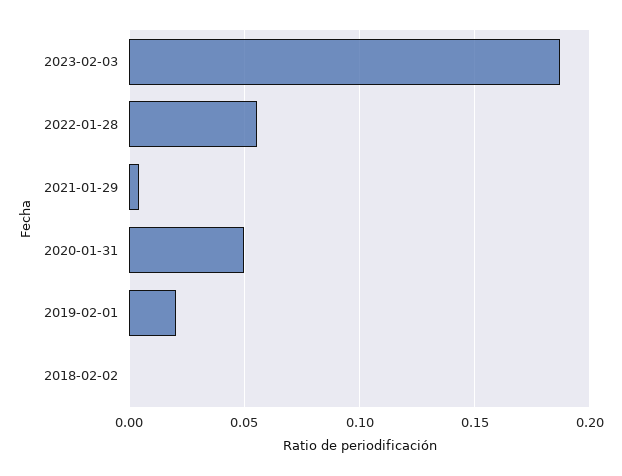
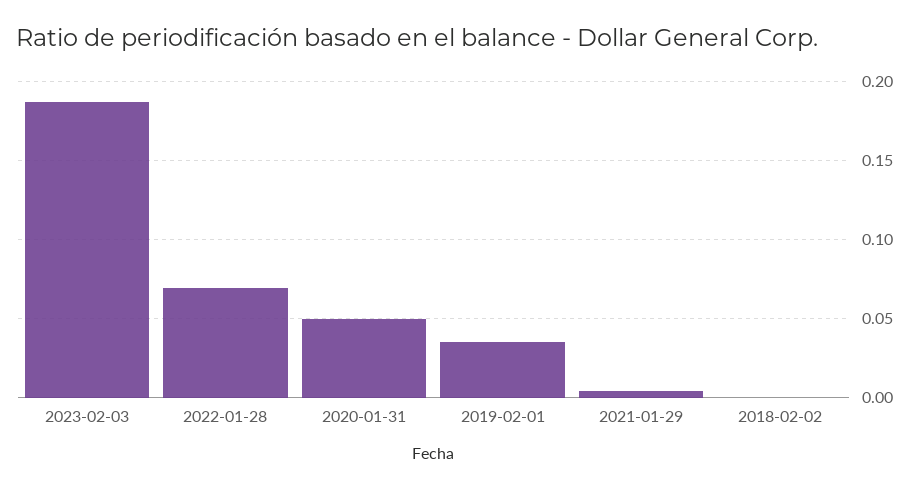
2022-01-28: 0.055 -> 0.07
2019-02-01: 0.02 -> 0.035

